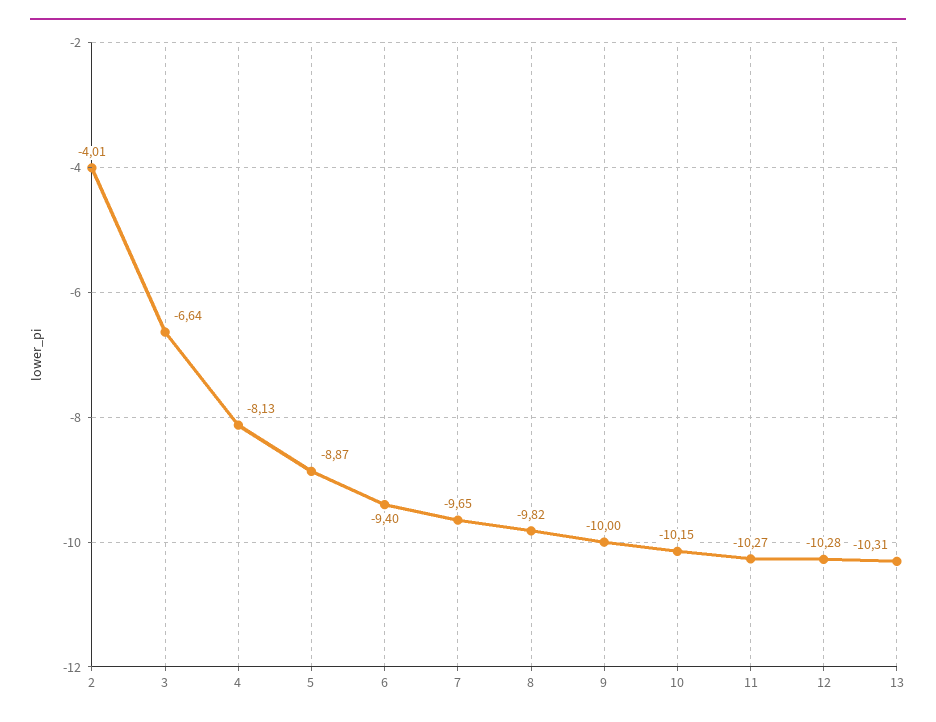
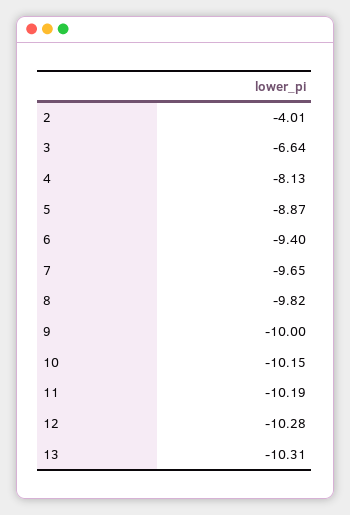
11: -10.27 -> -10.19

